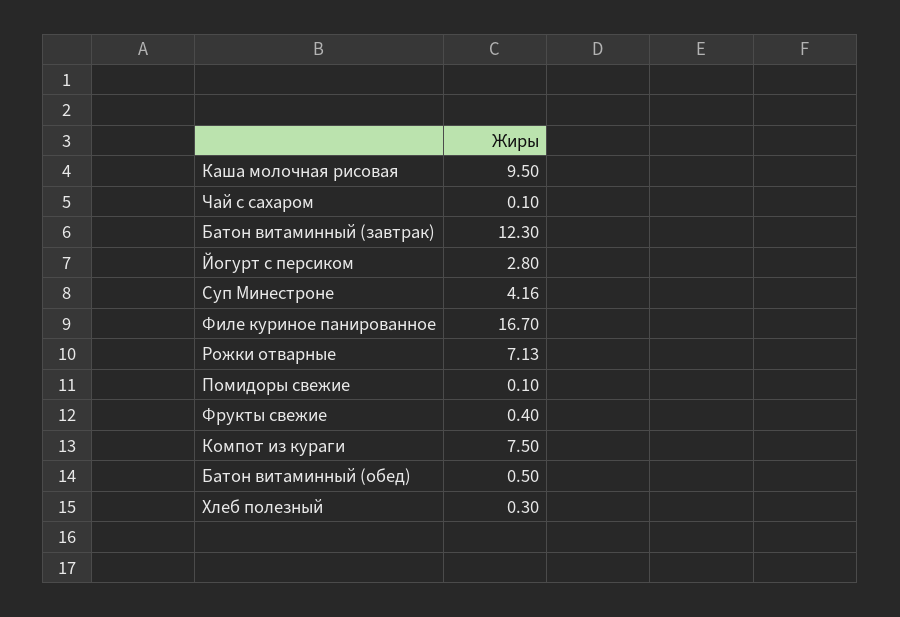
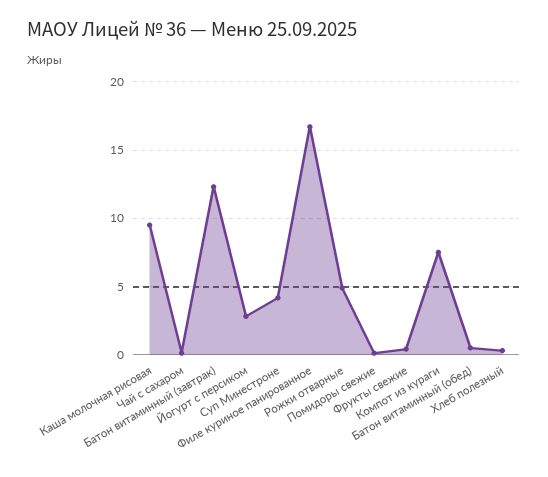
Рожки отварные: 7.13 -> 5

